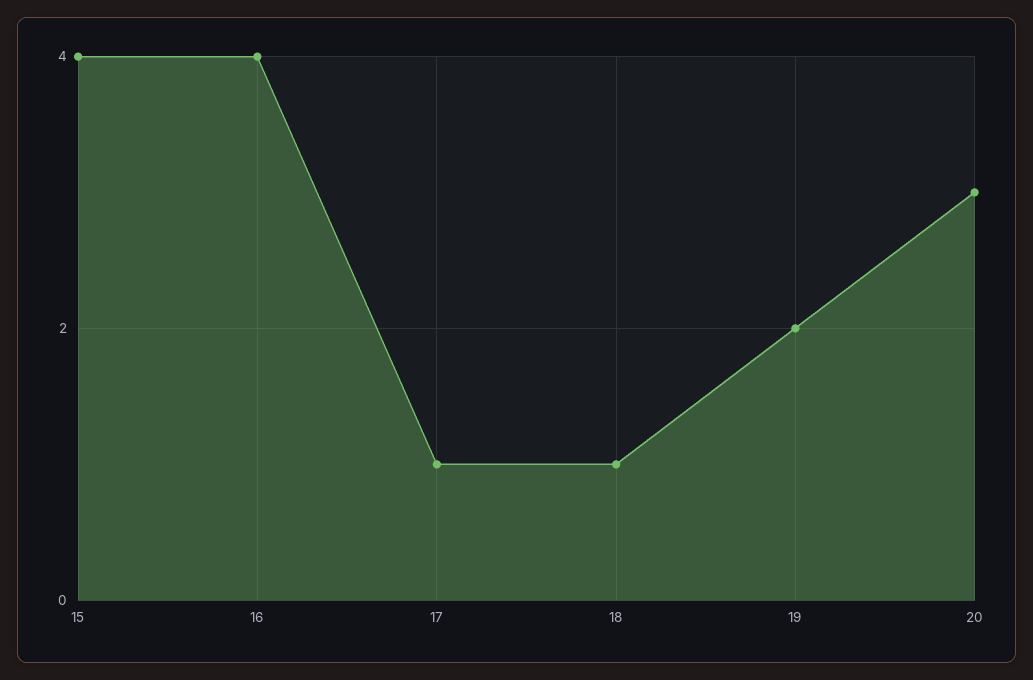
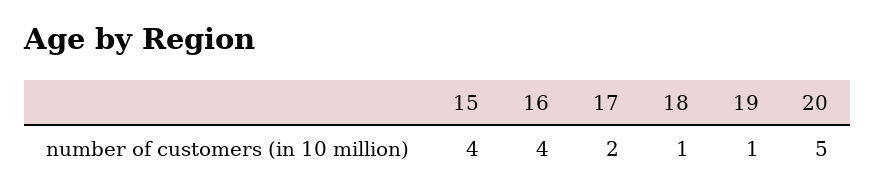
17: 1 -> 2
19: 2 -> 1
20: 3 -> 5

